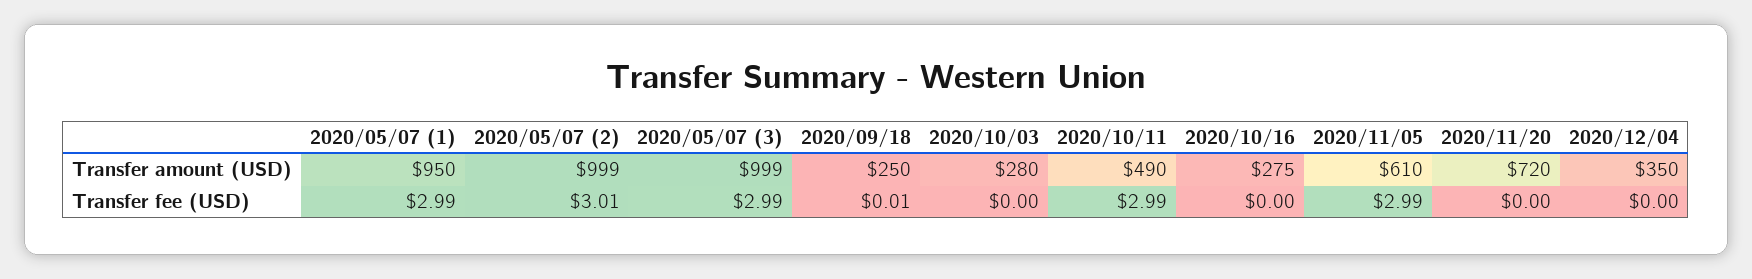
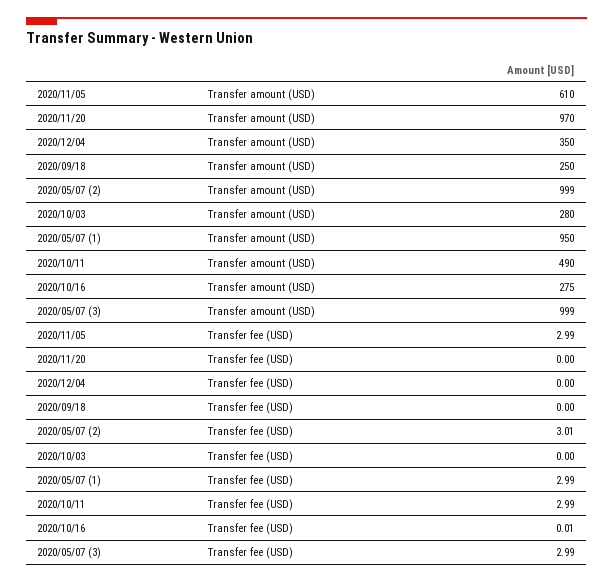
2020/11/20, Transfer amount (USD): 720 -> 970
2020/09/18, Transfer fee (USD): 0.01 -> 0
2020/10/16, Transfer fee (USD): 0 -> 0.01

